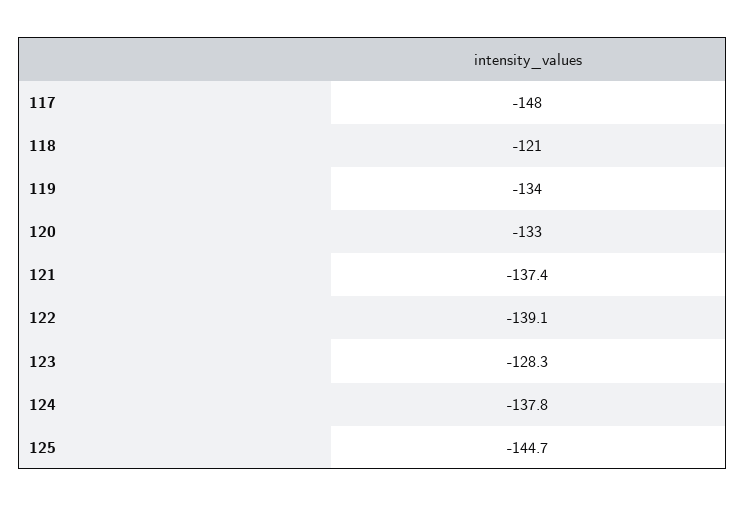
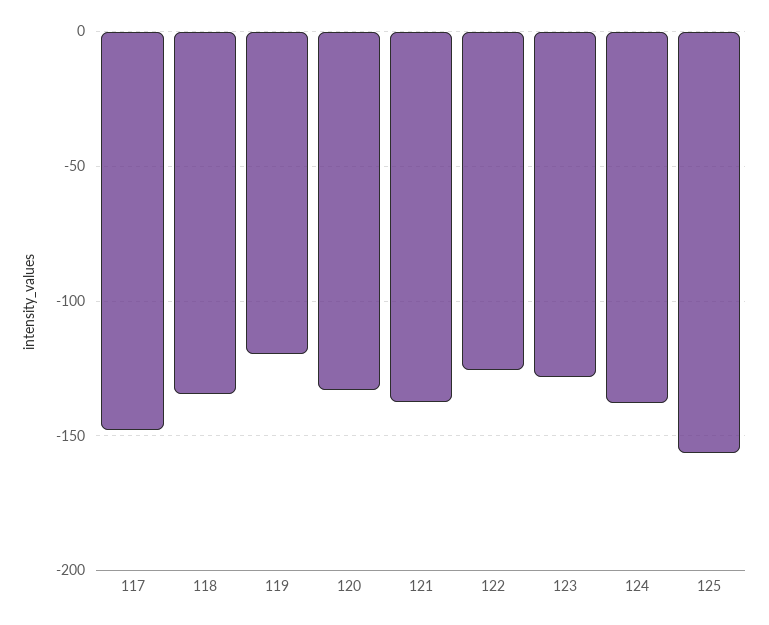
118: -121 -> -135
119: -134 -> -120
122: -139.1 -> -125
125: -144.7 -> -155

